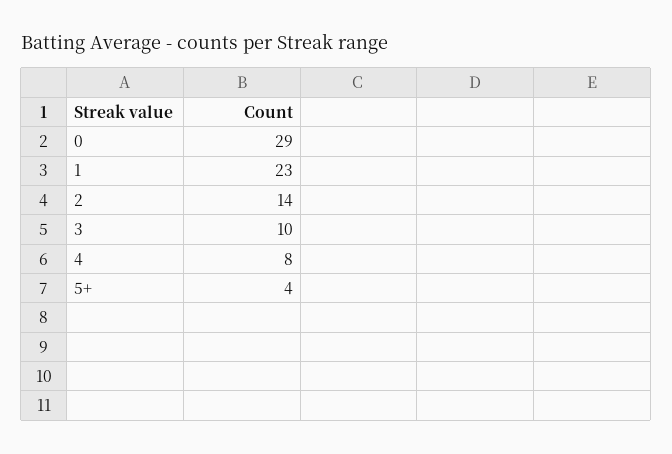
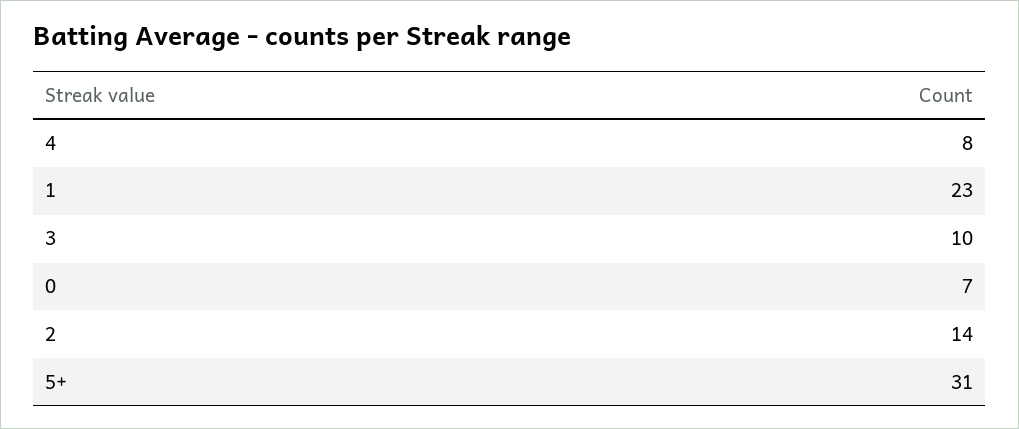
0: 29 -> 7
5+: 4 -> 31

